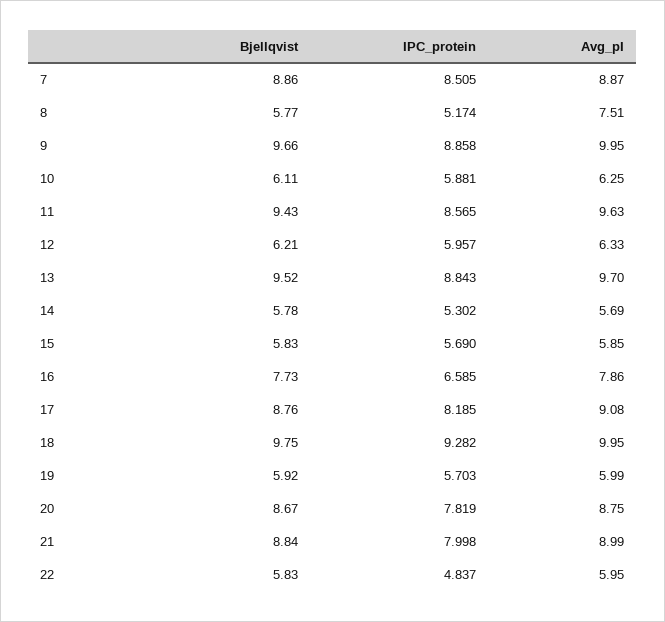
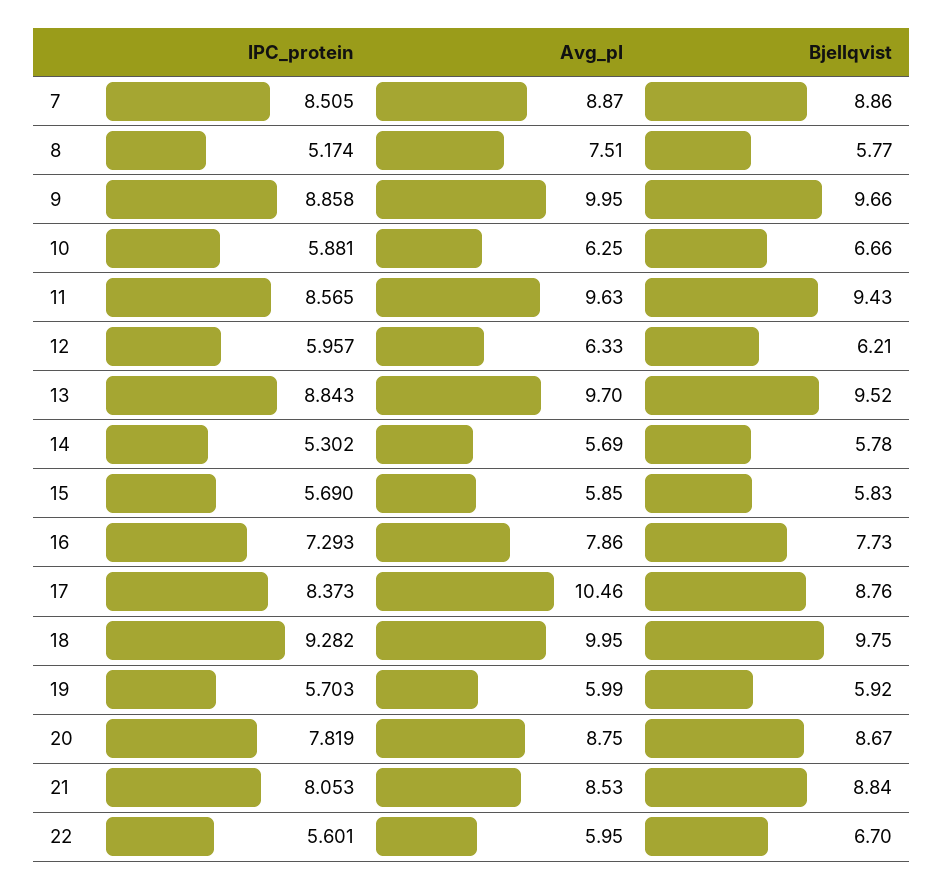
Bjellqvist, 10: 6.11 -> 6.66
IPC_protein, 16: 6.585 -> 7.293
IPC_protein, 17: 8.185 -> 8.373
Avg_pI, 17: 9.08 -> 10.46
IPC_protein, 21: 7.998 -> 8.053
Avg_pI, 21: 8.99 -> 8.53
Bjellqvist, 22: 5.83 -> 6.7
IPC_protein, 22: 4.837 -> 5.601

